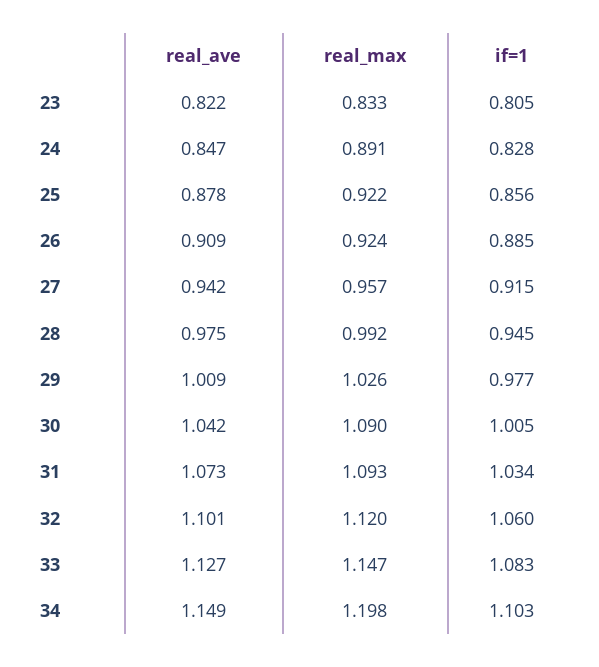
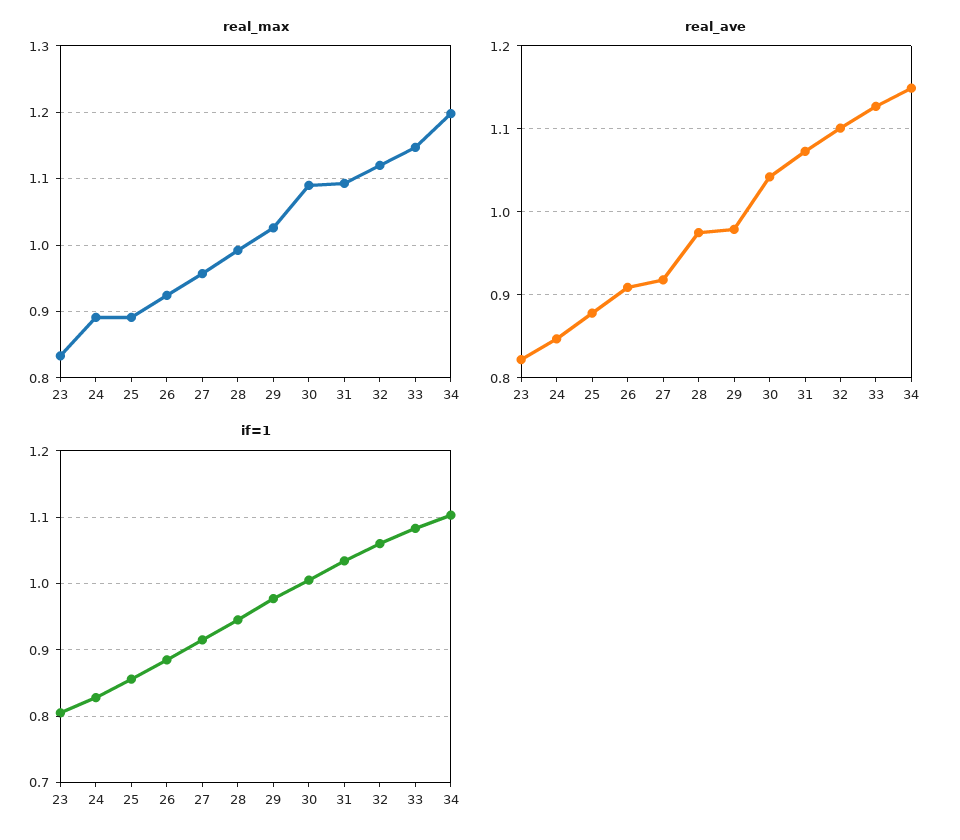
real_max, 25: 0.922 -> 0.89
real_ave, 27: 0.942 -> 0.92
real_ave, 29: 1.009 -> 0.98

